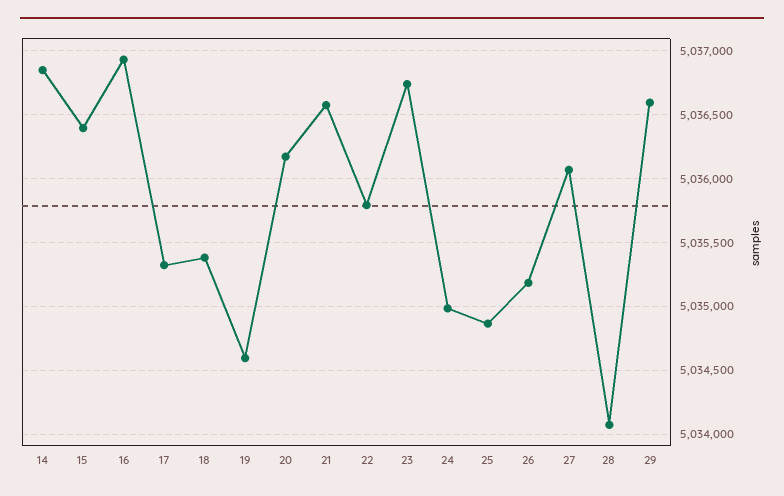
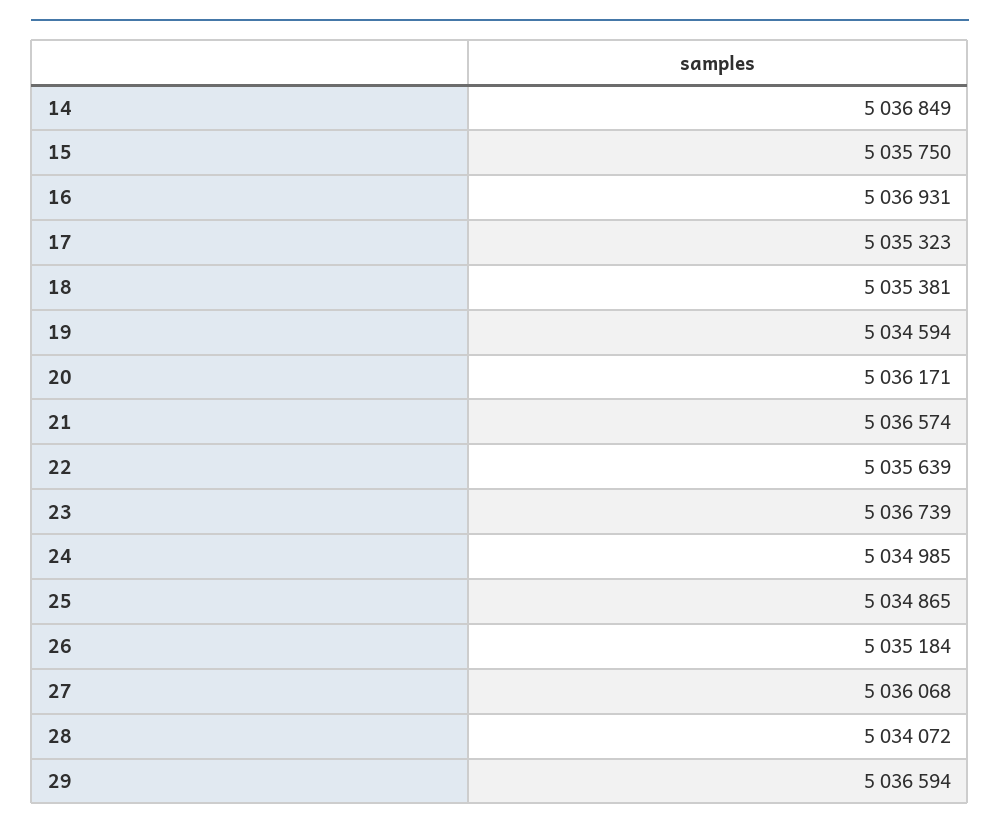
15: 5036400 -> 5035750
22: 5035800 -> 5035639

